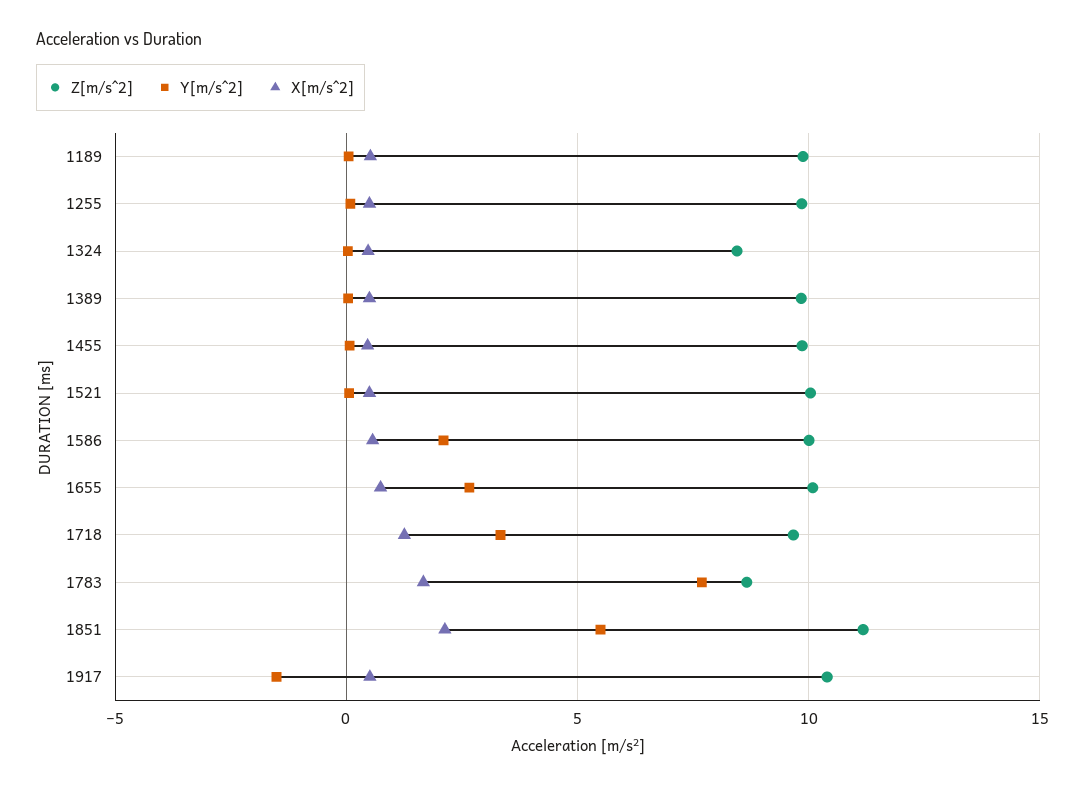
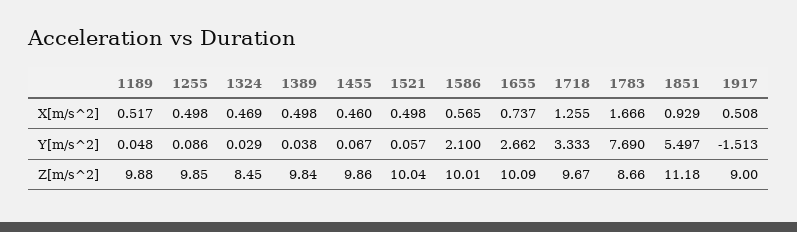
X[m/s^2], 1851: 2 -> 0.929
Z[m/s^2], 1917: 10.5 -> 9

